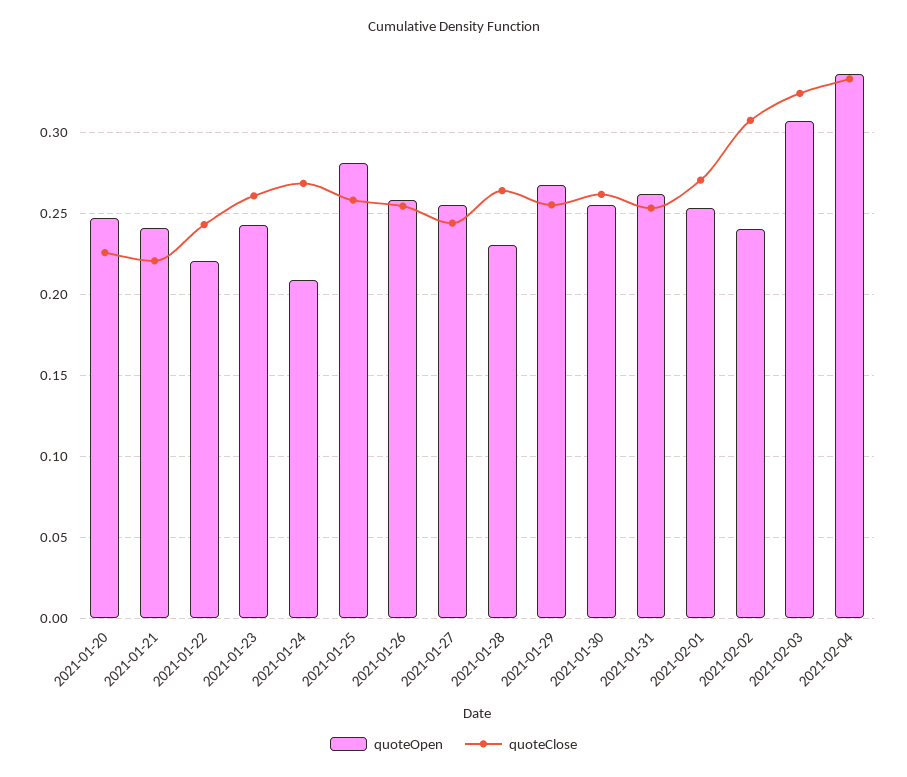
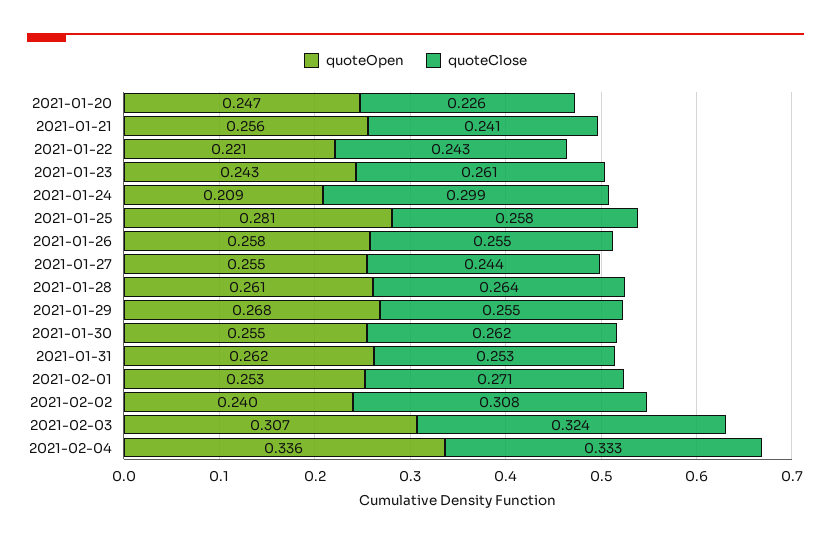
quoteOpen, 2021-01-21: 0.24 -> 0.256
quoteClose, 2021-01-21: 0.22 -> 0.241
quoteClose, 2021-01-24: 0.27 -> 0.299
quoteOpen, 2021-01-28: 0.23 -> 0.261

